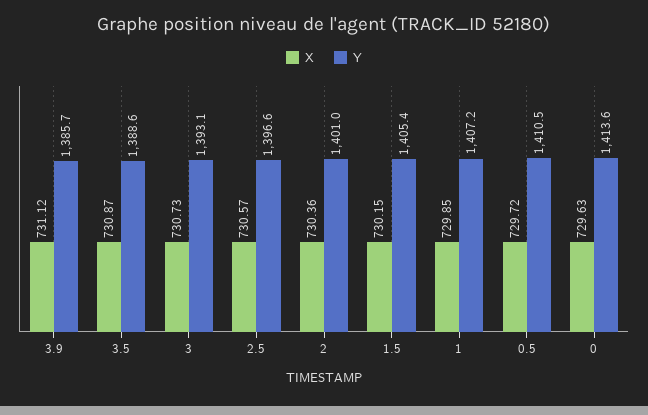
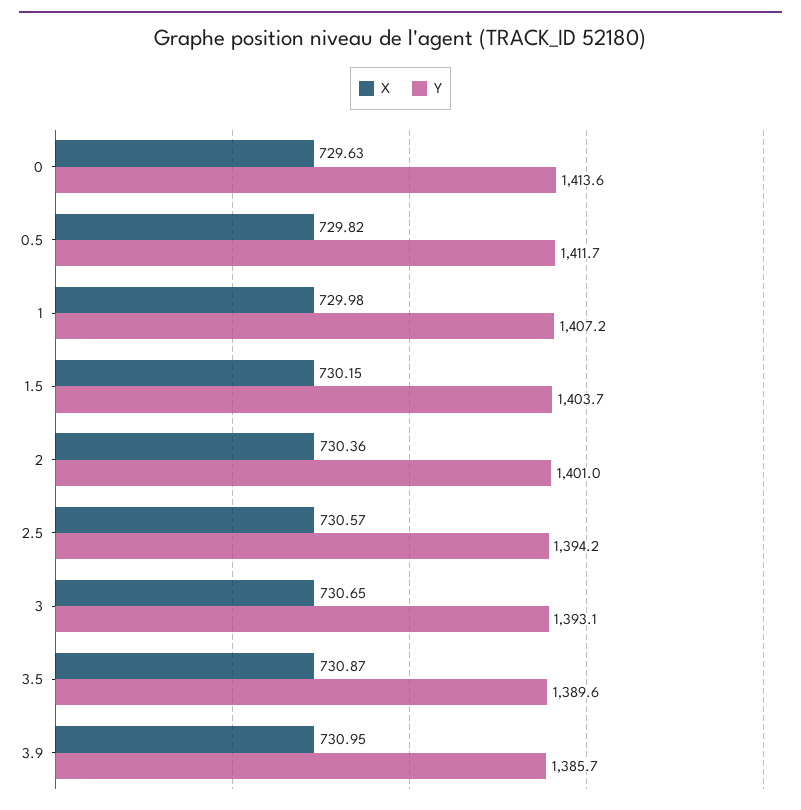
X, 3.9: 731.12 -> 730.95
Y, 3.5: 1388.6 -> 1389.6
X, 3: 730.73 -> 730.65
Y, 2.5: 1396.6 -> 1394.2
Y, 1.5: 1405.4 -> 1403.7
X, 1: 729.85 -> 729.98
X, 0.5: 729.72 -> 729.82
Y, 0.5: 1410.5 -> 1411.7

